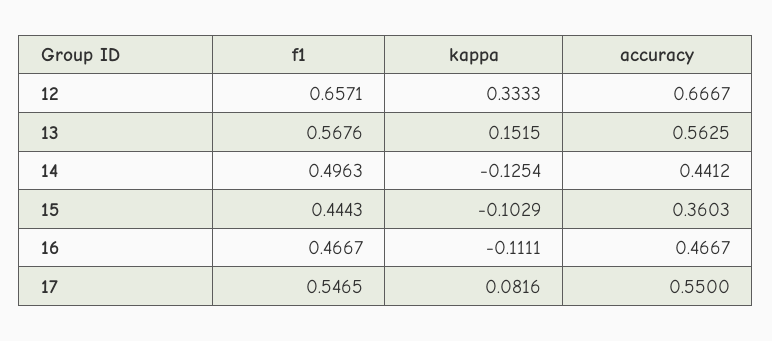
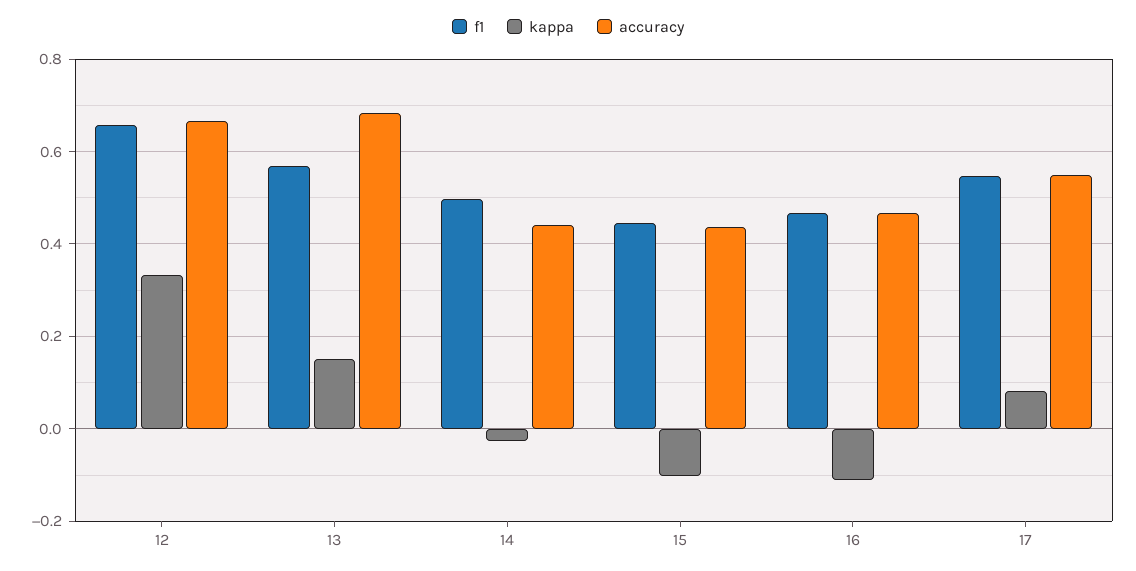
accuracy, 13: 0.5625 -> 0.68
kappa, 14: -0.1254 -> -0.02
accuracy, 15: 0.3603 -> 0.44

